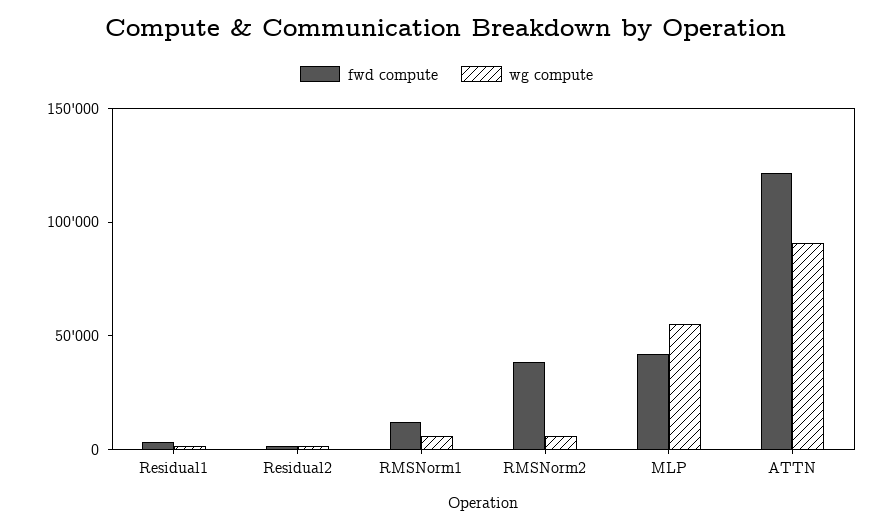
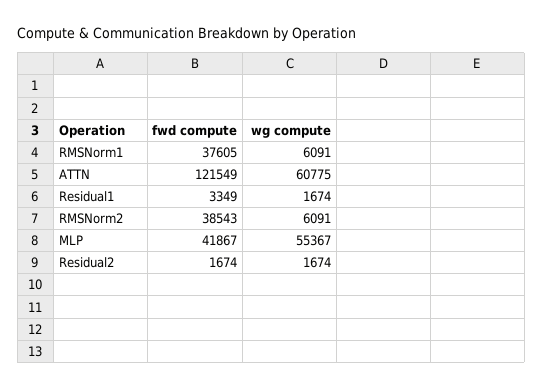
fwd compute, RMSNorm1: 10000 -> 37605
wg compute, ATTN: 90000 -> 60775

